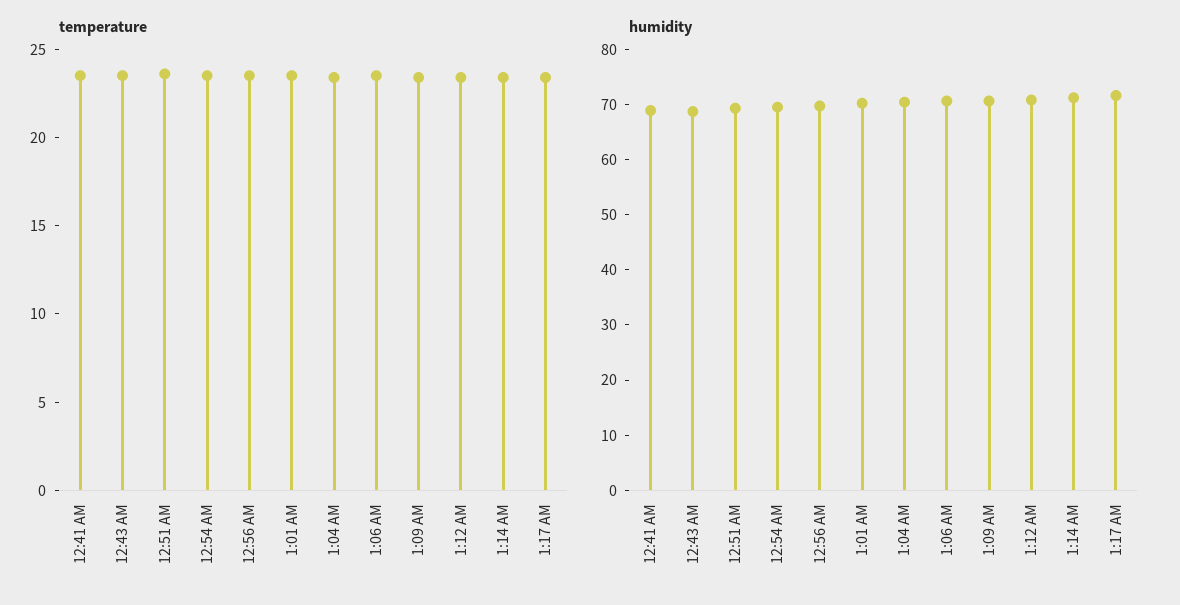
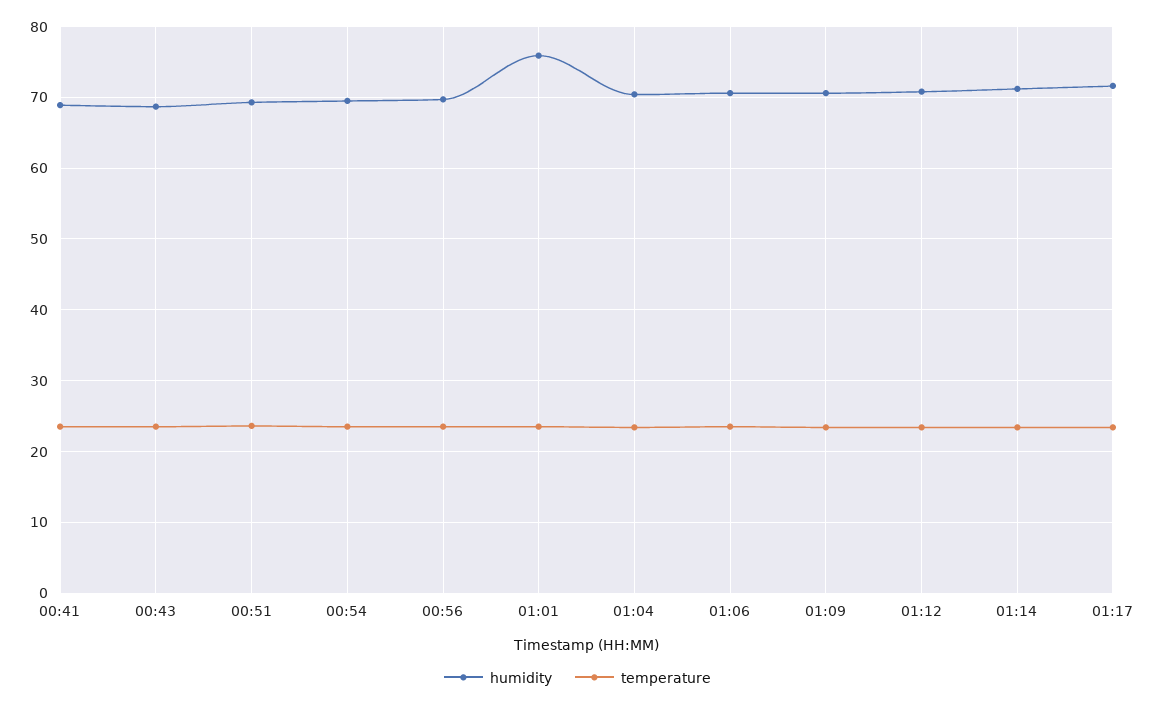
humidity, 1:01 AM: 70 -> 76

